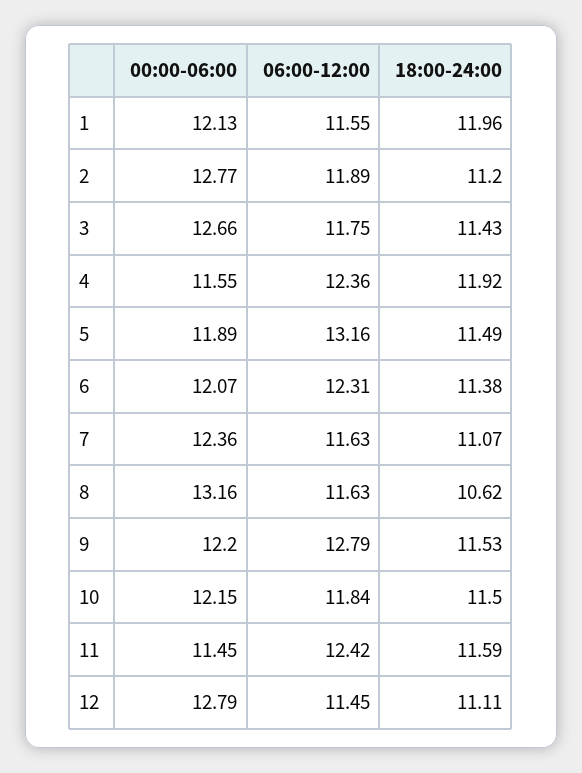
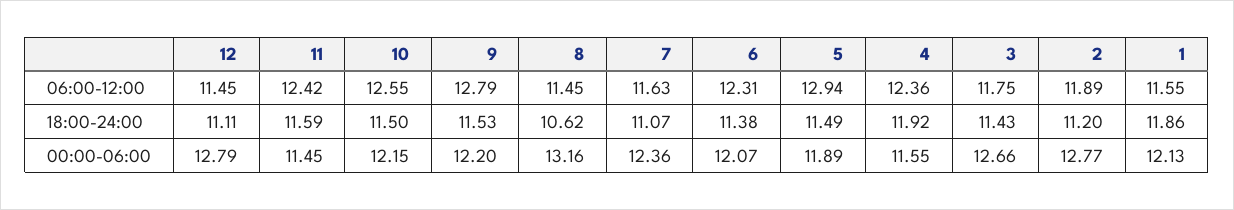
18:00-24:00, 1: 11.96 -> 11.86
06:00-12:00, 5: 13.16 -> 12.94
06:00-12:00, 8: 11.63 -> 11.45
06:00-12:00, 10: 11.84 -> 12.55

